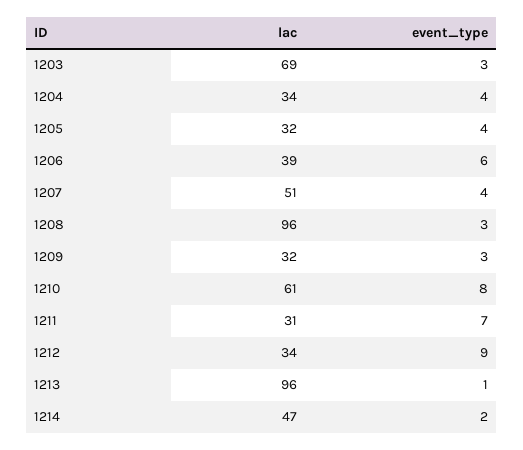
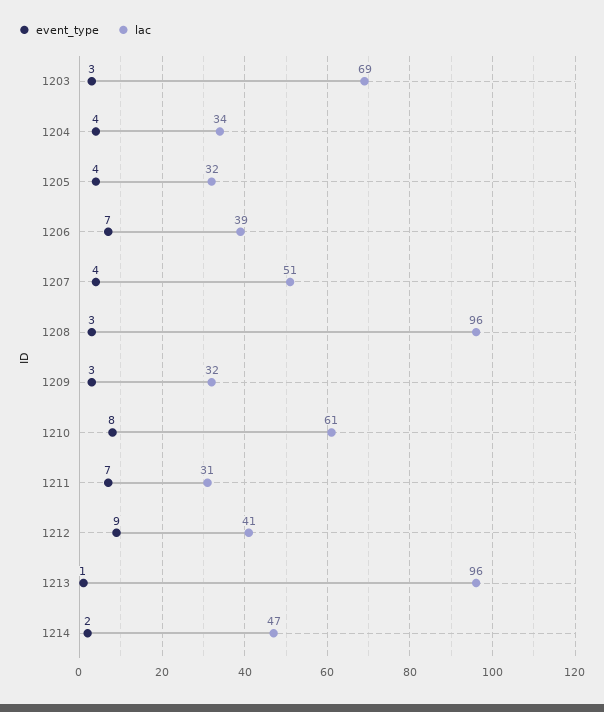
event_type, 1206: 6 -> 7
lac, 1212: 34 -> 41

